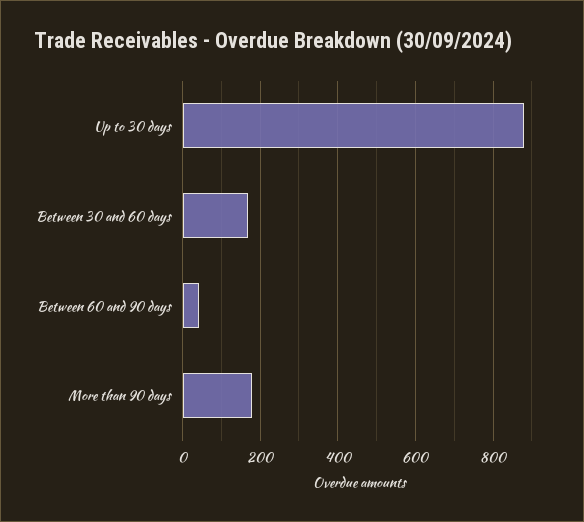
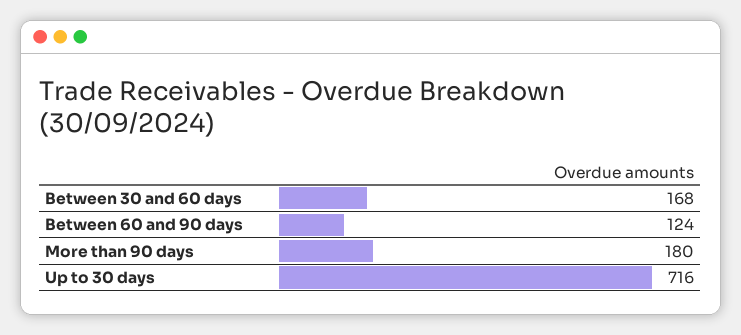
Up to 30 days: 880 -> 716
Between 60 and 90 days: 40 -> 124

